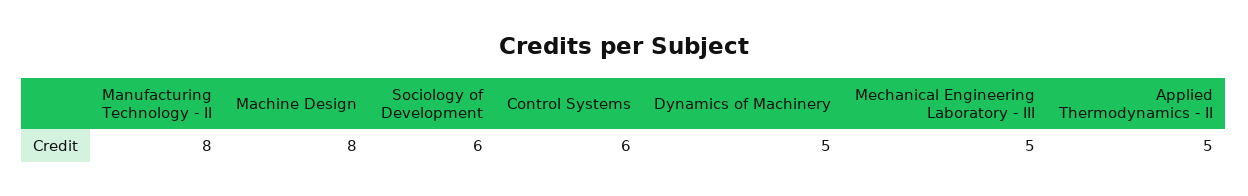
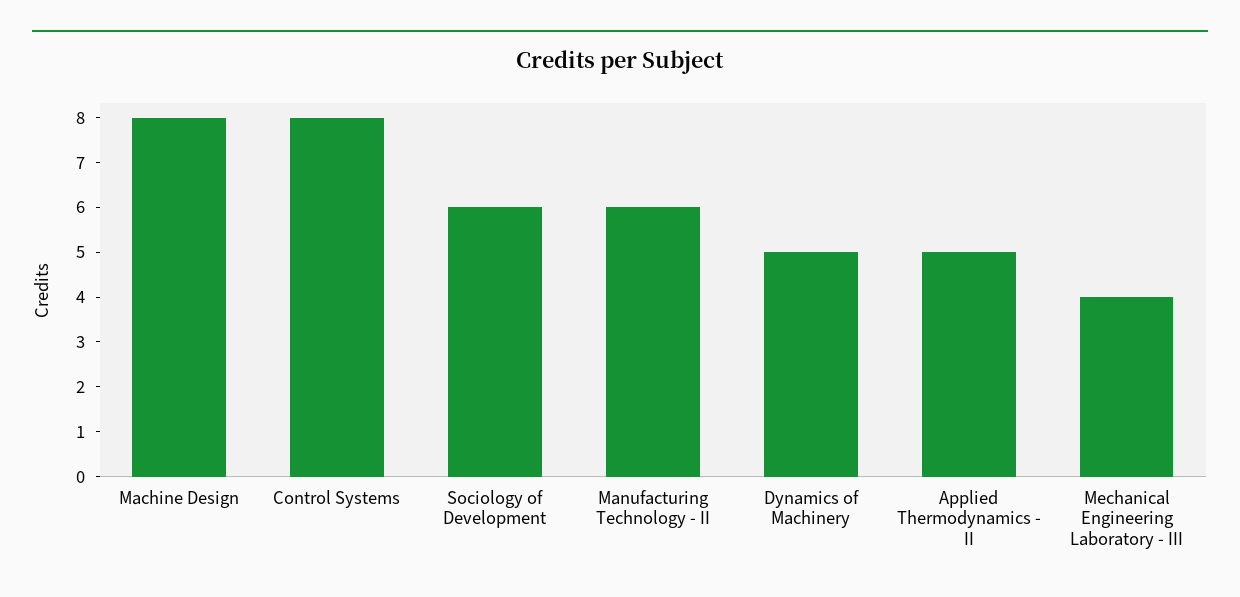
Manufacturing Technology - II: 8 -> 6
Control Systems: 6 -> 8
Mechanical Engineering Laboratory - III: 5 -> 4

